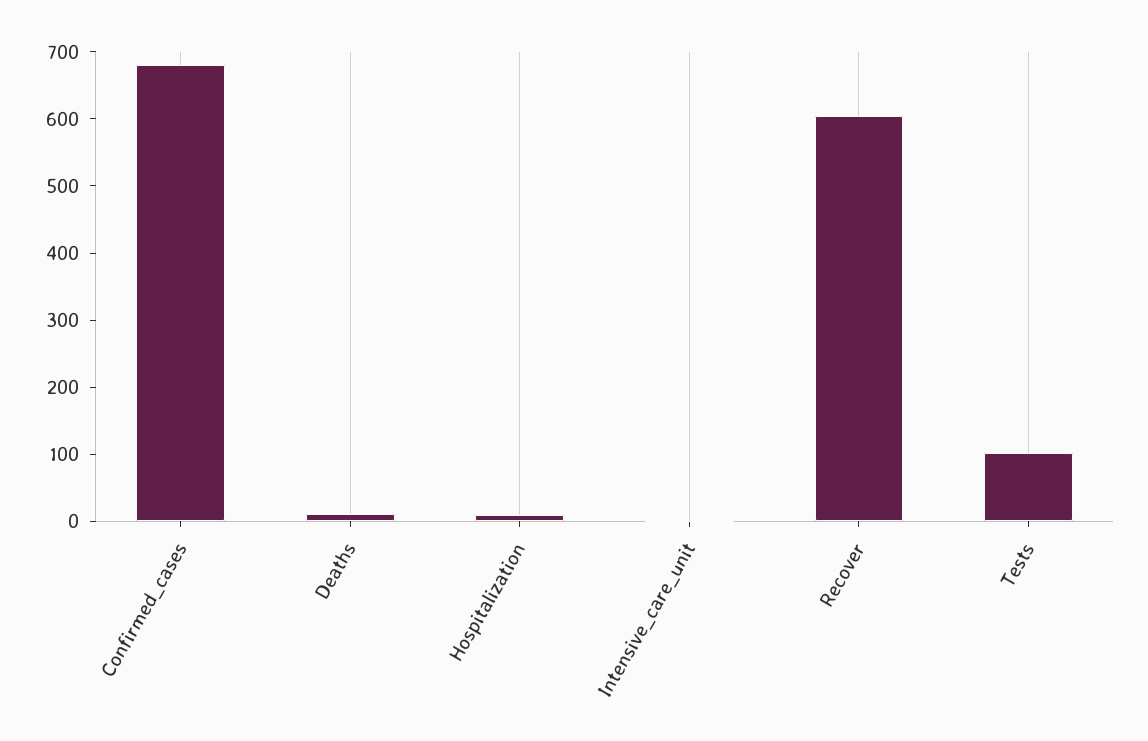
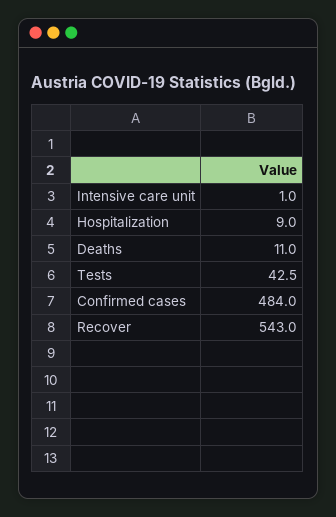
Confirmed_cases: 680 -> 484
Recover: 600 -> 543
Tests: 100 -> 42.5

